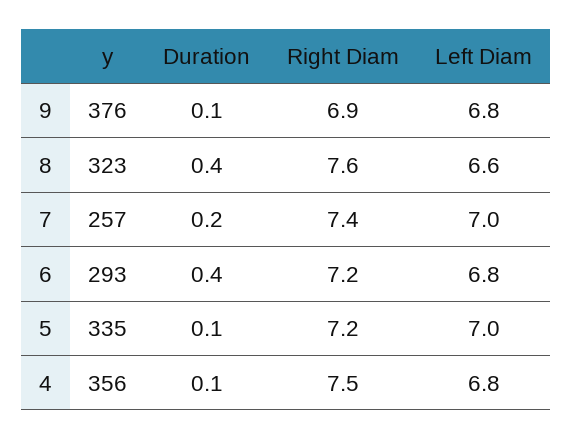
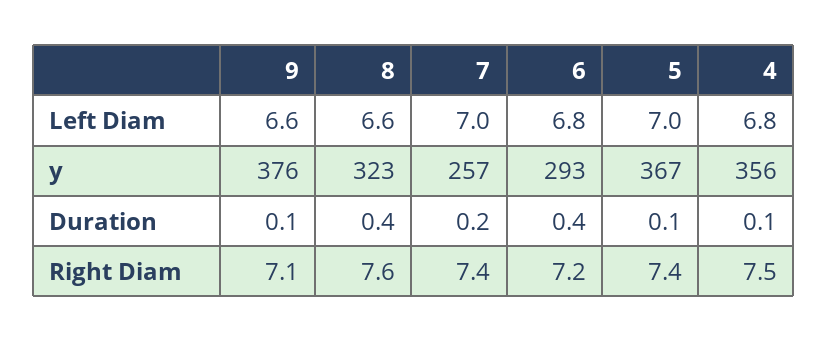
Right Diam, 9: 6.9 -> 7.1
Left Diam, 9: 6.8 -> 6.6
y, 5: 335 -> 367
Right Diam, 5: 7.2 -> 7.4

